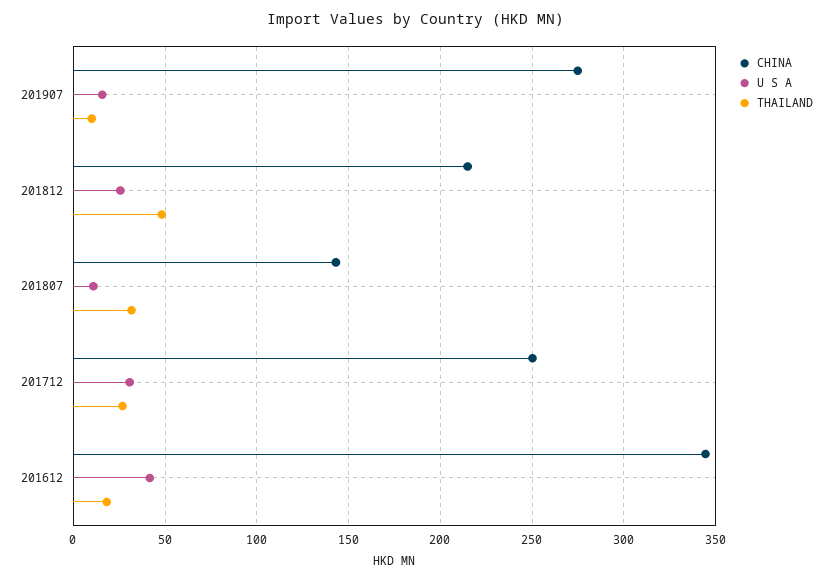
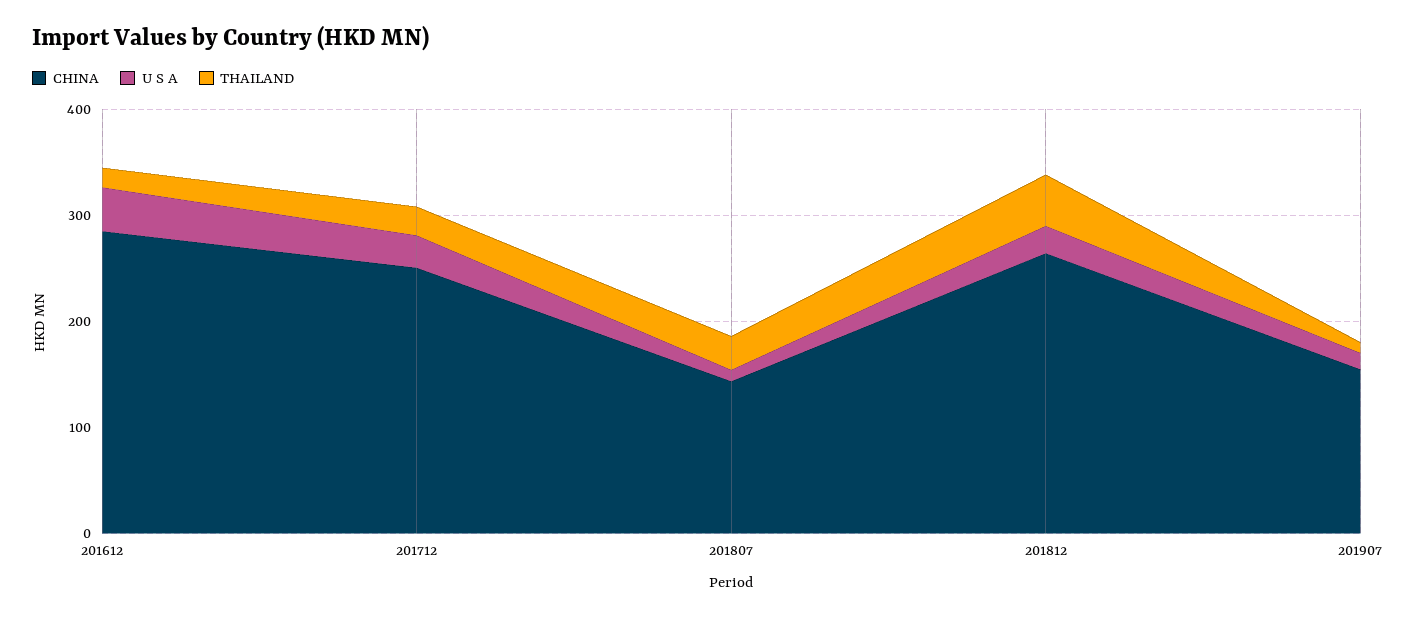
CHINA, 201907: 275 -> 160
CHINA, 201812: 215 -> 260
CHINA, 201612: 345 -> 280

